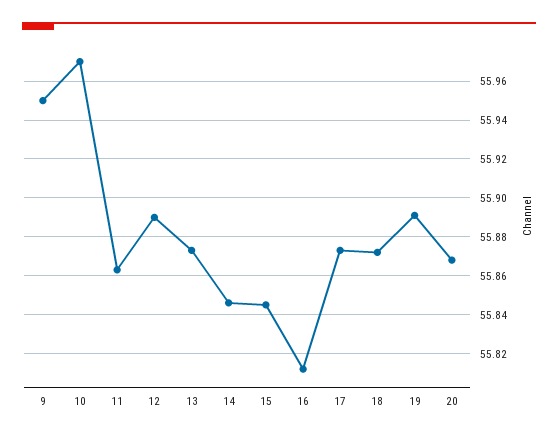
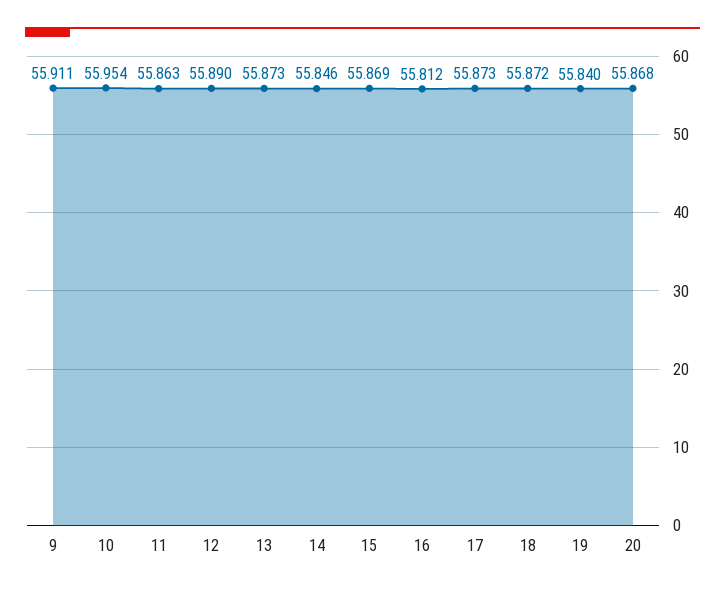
9: 55.95 -> 55.911
10: 55.97 -> 55.954
15: 55.845 -> 55.869
19: 55.89 -> 55.84

